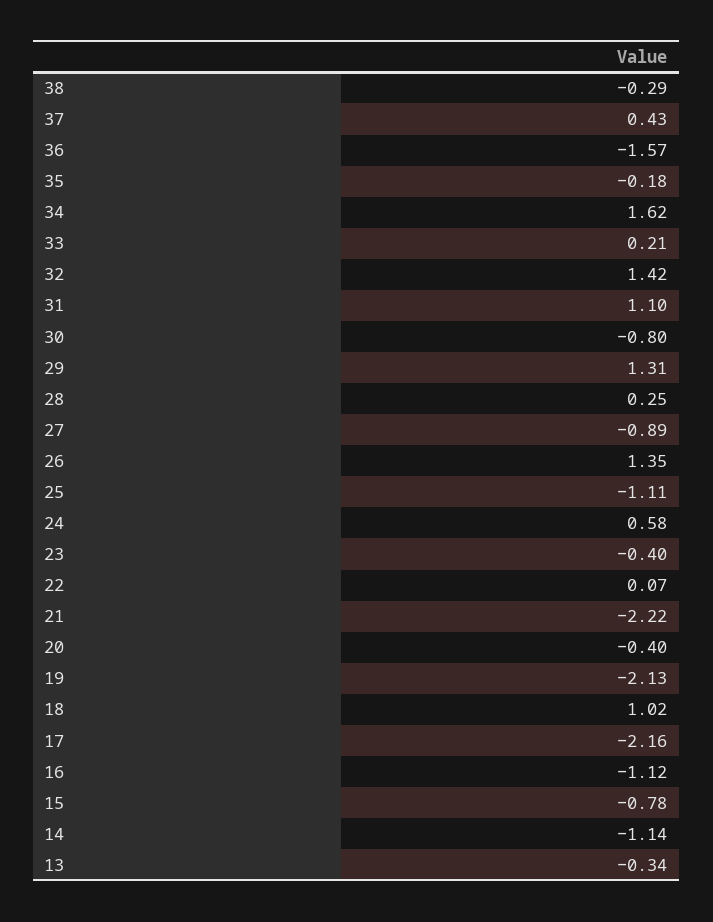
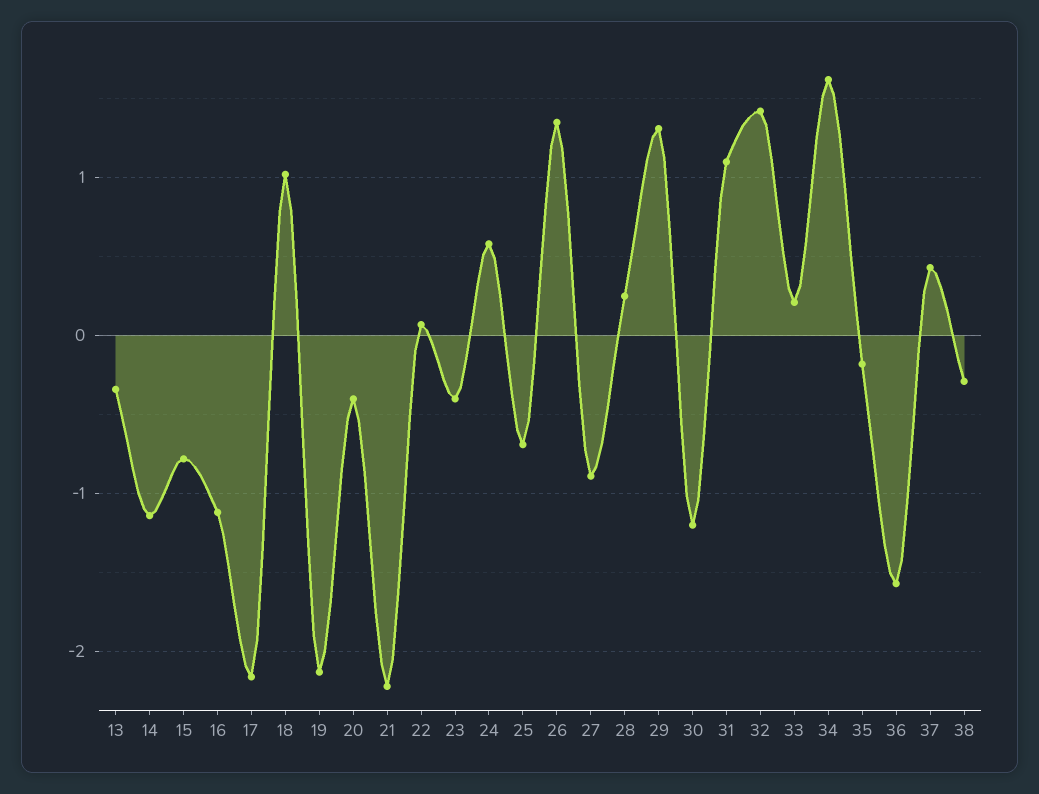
30: -0.8 -> -1.2
25: -1.11 -> -0.7

